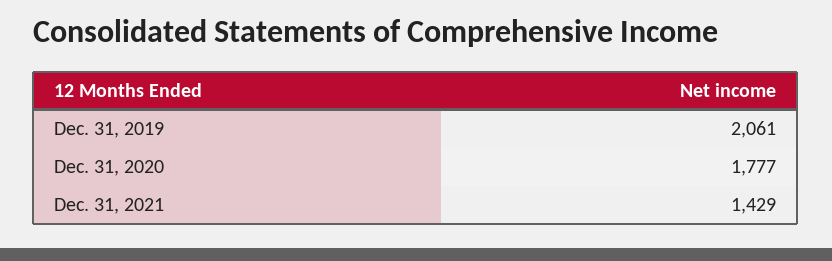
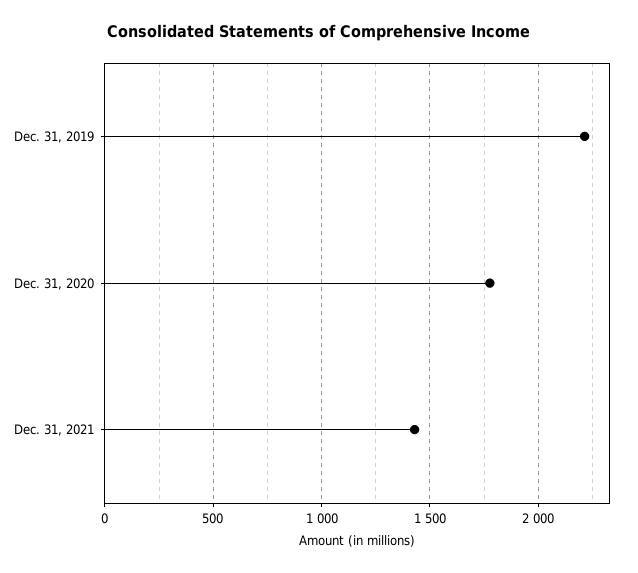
Dec. 31, 2019: 2061 -> 2200

